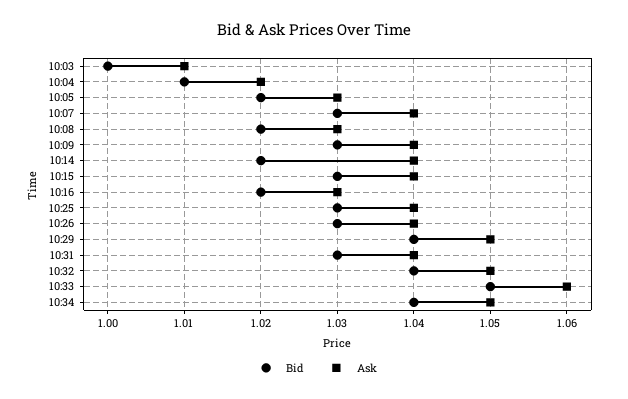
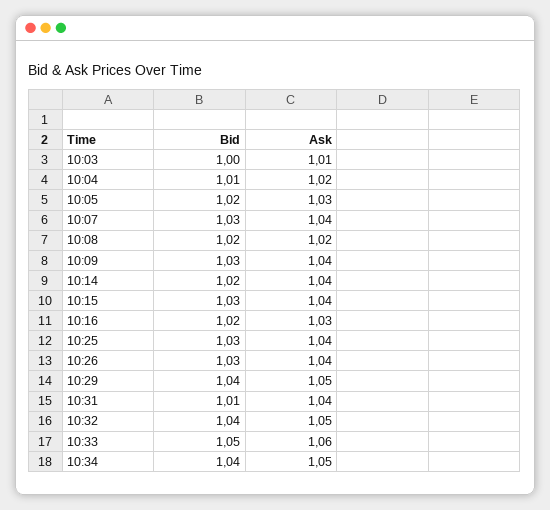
Ask, 10:08: 1.03 -> 1.02
Bid, 10:31: 1.03 -> 1.01

